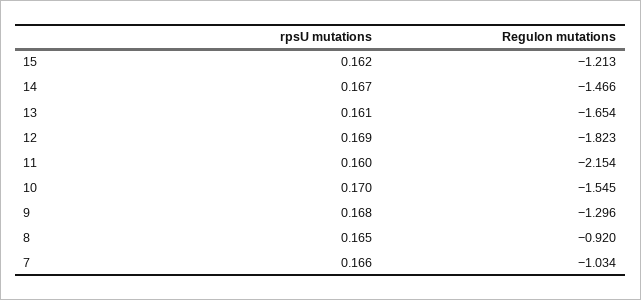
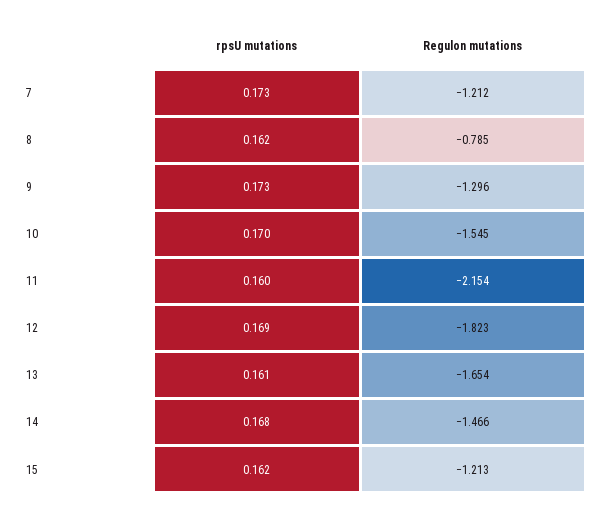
rpsU mutations, 14: 0.167 -> 0.168
rpsU mutations, 9: 0.168 -> 0.173
rpsU mutations, 8: 0.165 -> 0.162
Regulon mutations, 8: -0.92 -> -0.785
rpsU mutations, 7: 0.166 -> 0.173
Regulon mutations, 7: -1.034 -> -1.212

